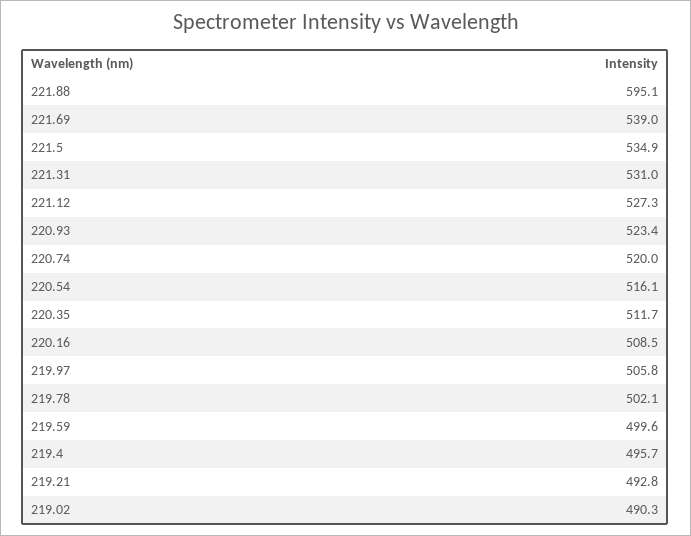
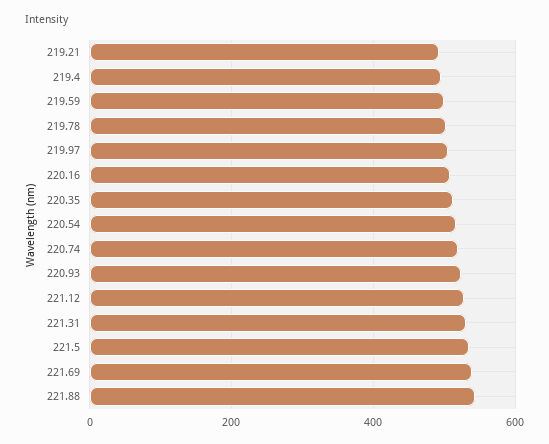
221.88: 595.1 -> 540
219.02: 490.3 -> none

